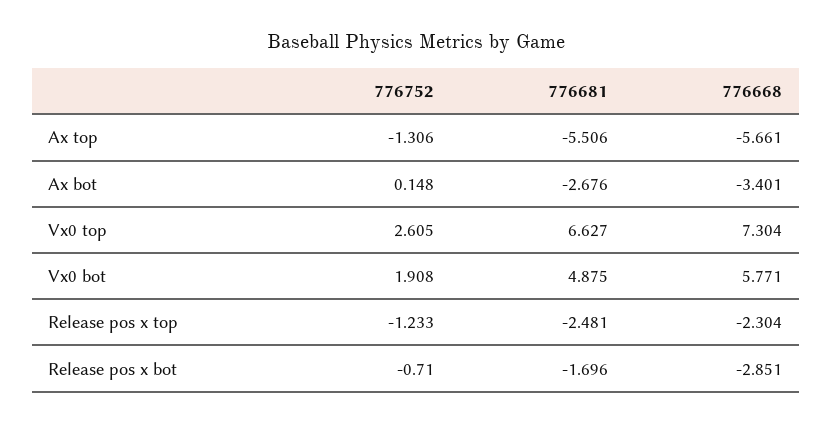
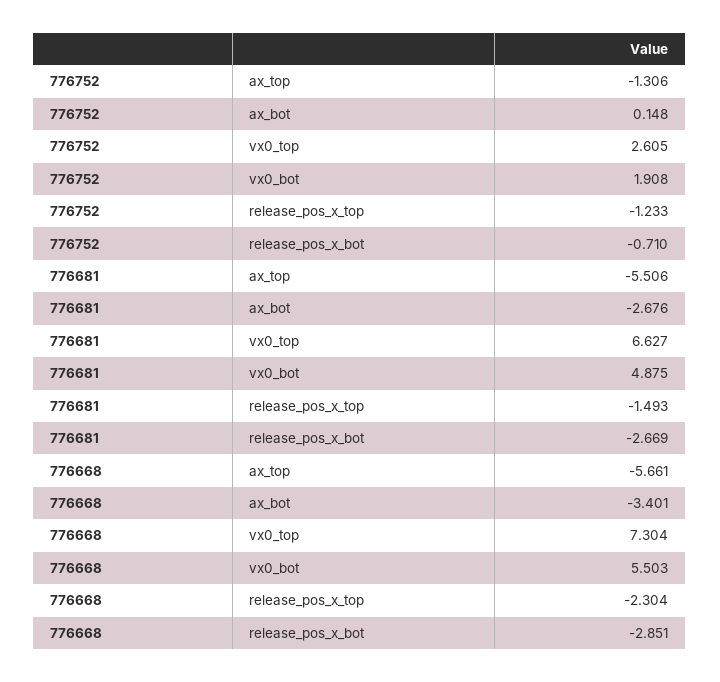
776668, Vx0 bot: 5.771 -> 5.503
776681, Release pos x top: -2.481 -> -1.493
776681, Release pos x bot: -1.696 -> -2.669

